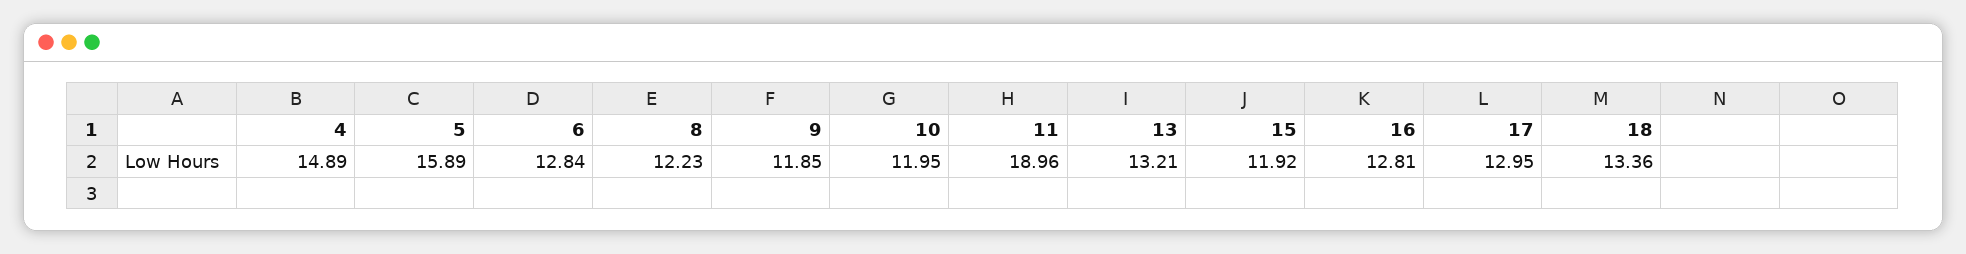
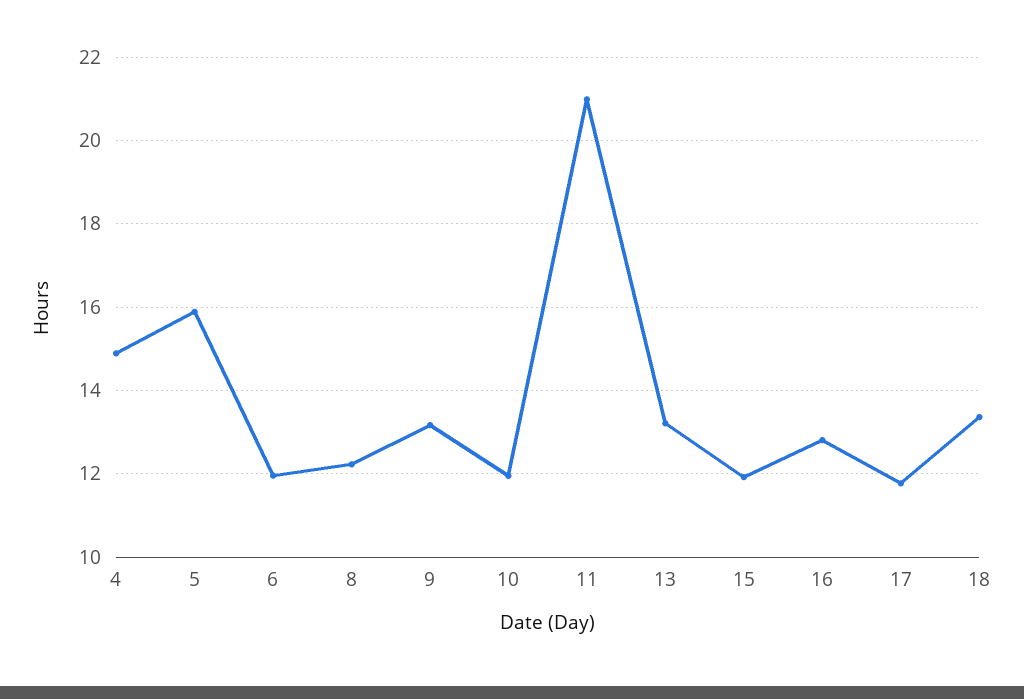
6: 12.84 -> 12
9: 11.85 -> 13.2
11: 18.96 -> 21
17: 12.95 -> 11.8

